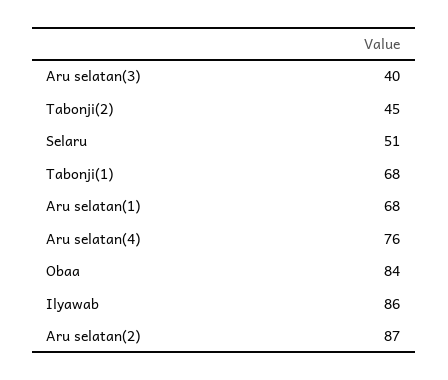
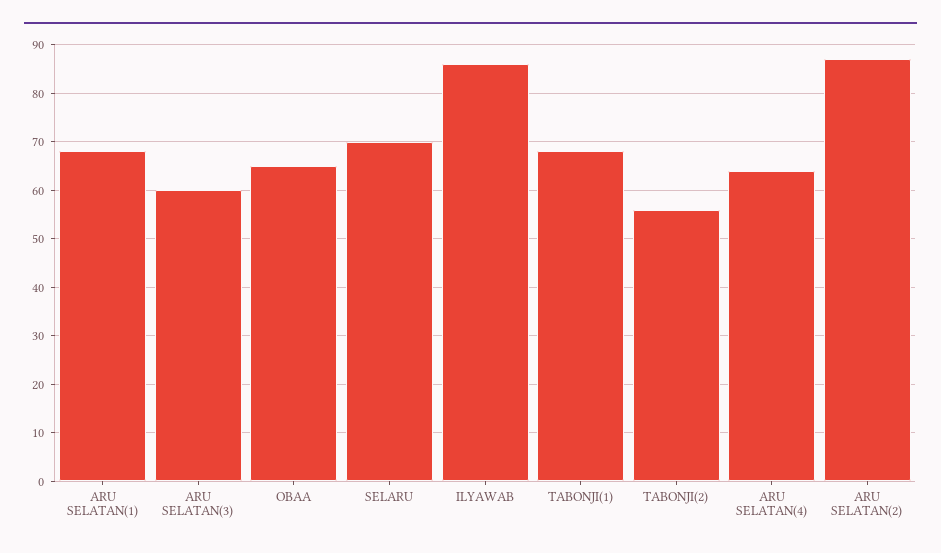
Aru selatan(3): 40 -> 60
Tabonji(2): 45 -> 55
Selaru: 51 -> 70
Aru selatan(4): 76 -> 65
Obaa: 84 -> 65

